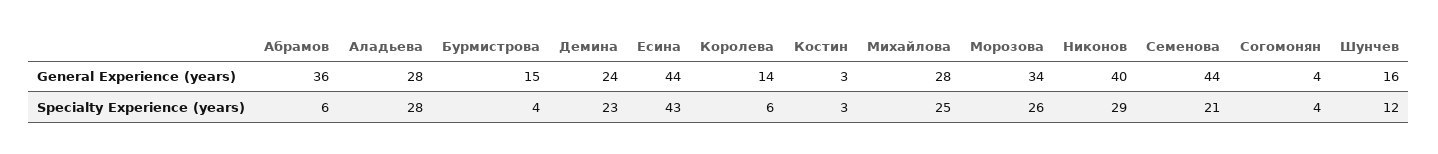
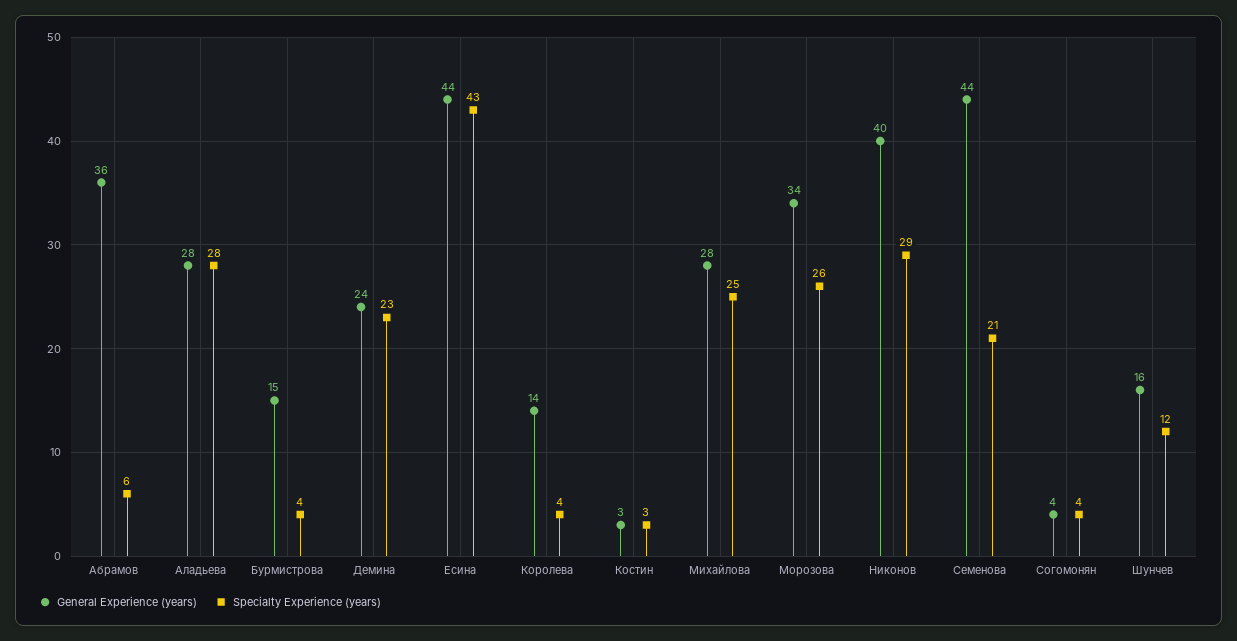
Specialty Experience (years), Королева: 6 -> 4

